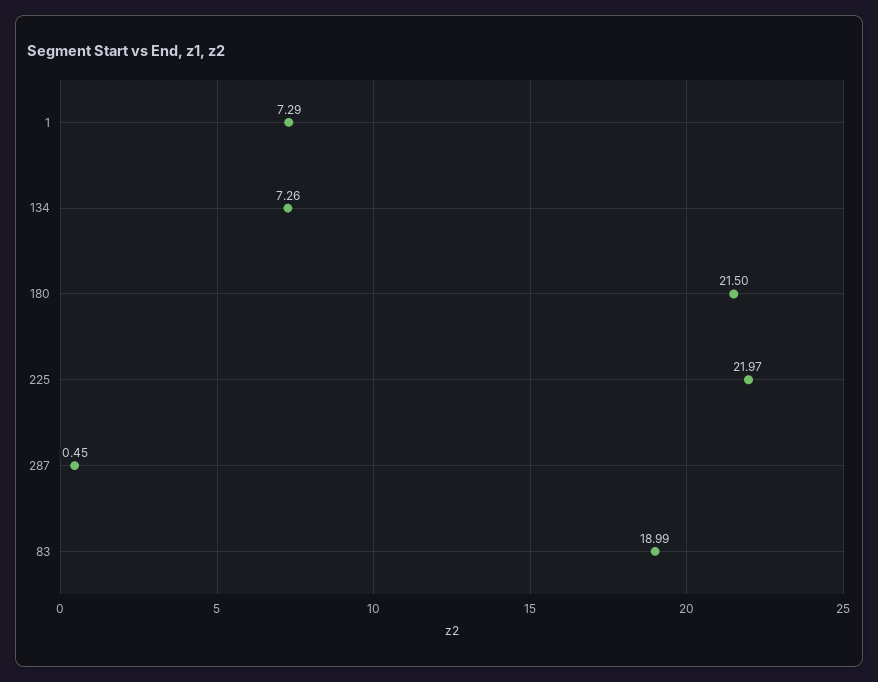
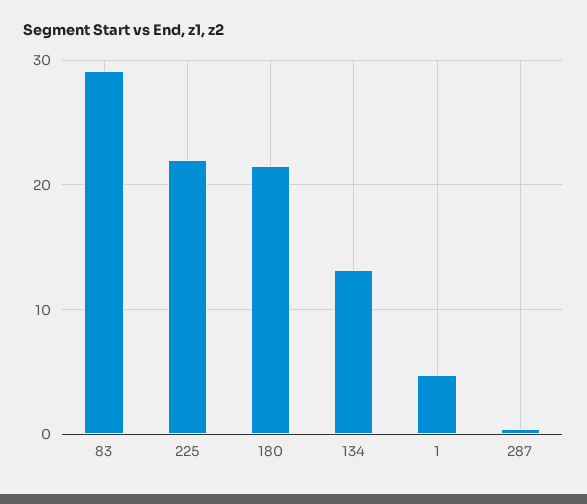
1: 7.29 -> 5
134: 7.26 -> 13
83: 18.99 -> 29

